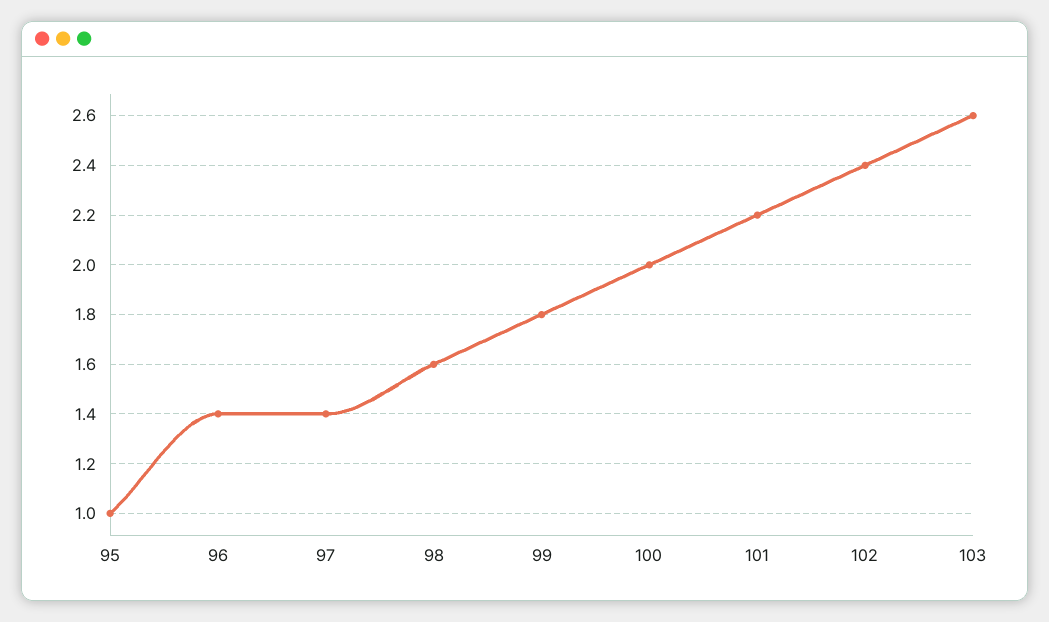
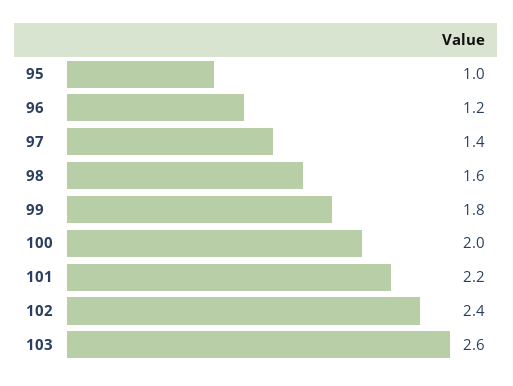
96: 1.4 -> 1.2

